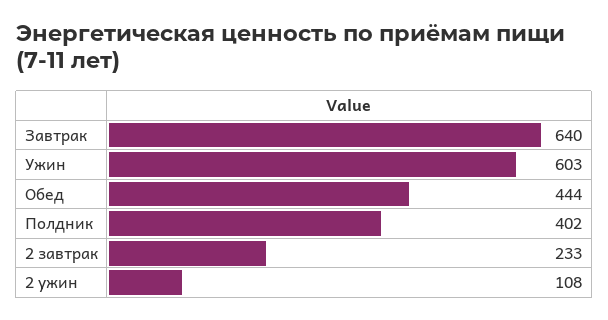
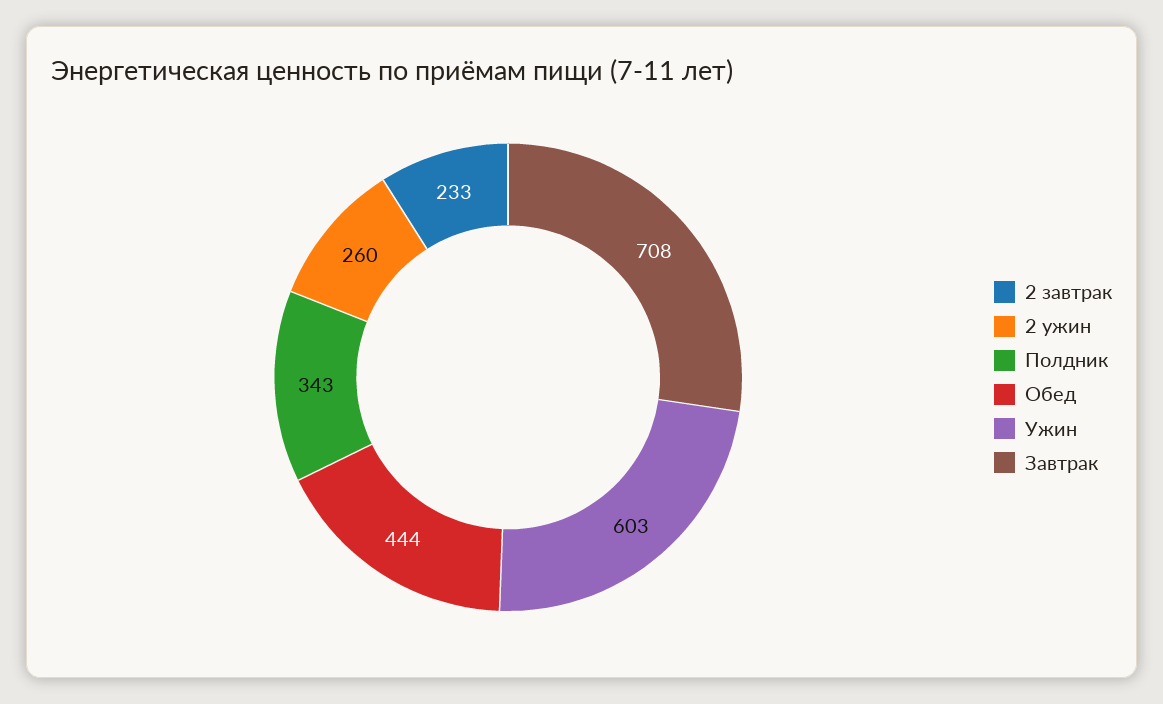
Завтрак: 640 -> 708
Полдник: 402 -> 343
2 ужин: 108 -> 260

